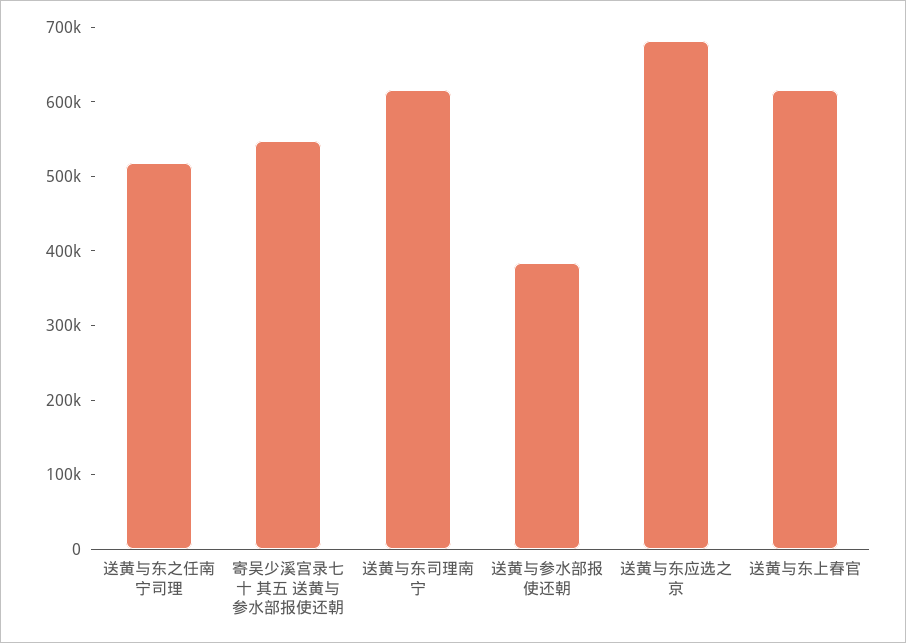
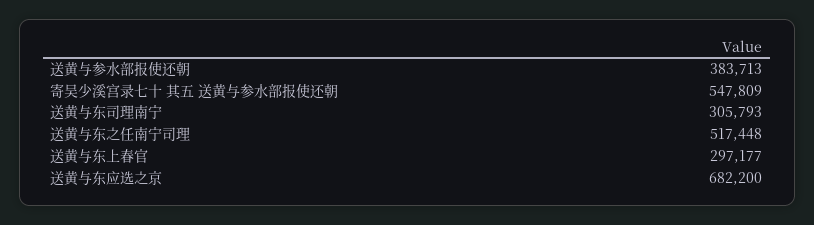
送黄与东司理南宁: 620000 -> 305793
送黄与东上春官: 620000 -> 297177

